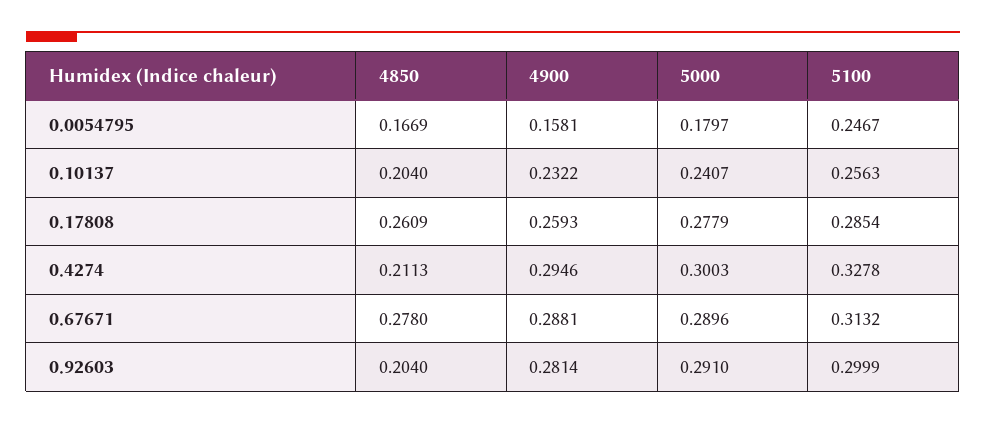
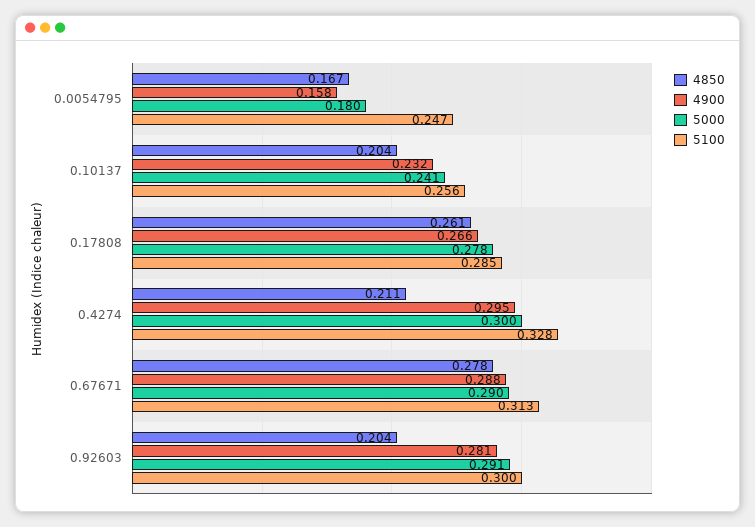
4900, 0.17808: 0.2593 -> 0.266

